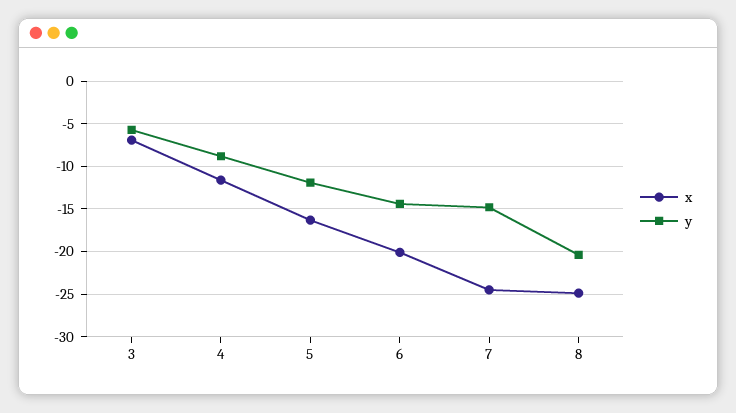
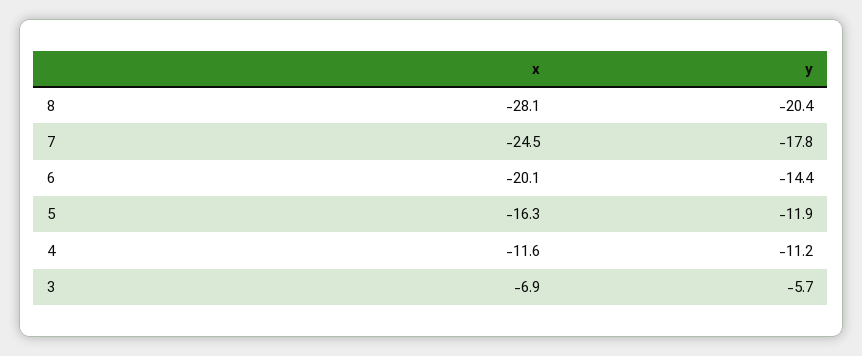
y, 4: -9 -> -11.2
y, 7: -15 -> -17.8
x, 8: -25 -> -28.1

